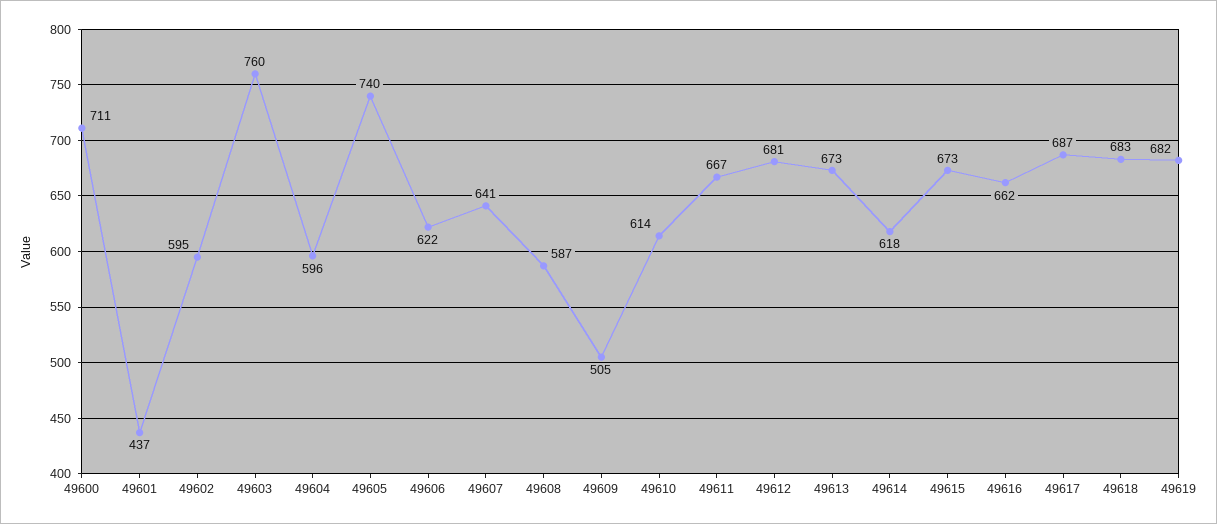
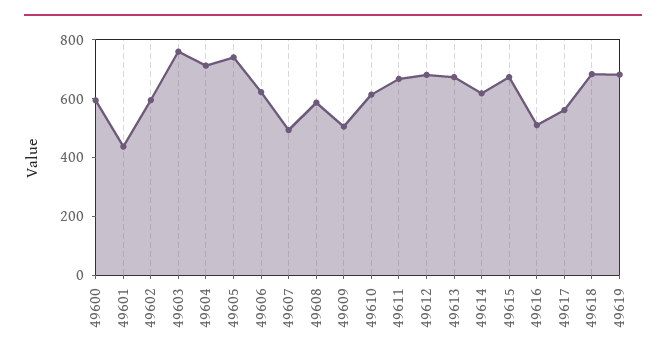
49600: 711 -> 600
49604: 596 -> 700
49607: 641 -> 500
49616: 662 -> 500
49617: 687 -> 550

